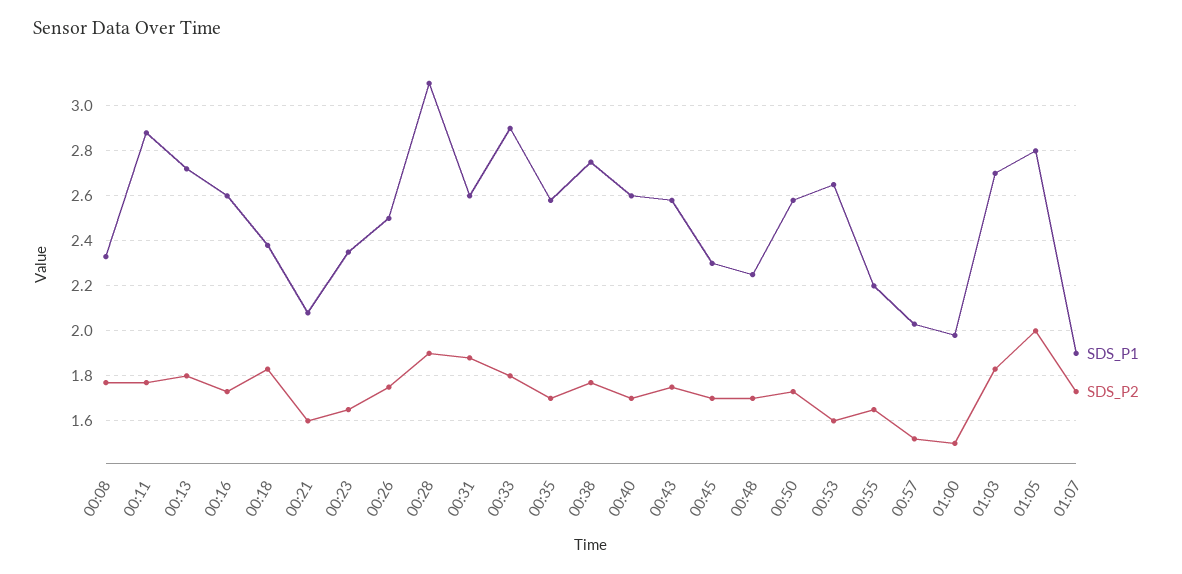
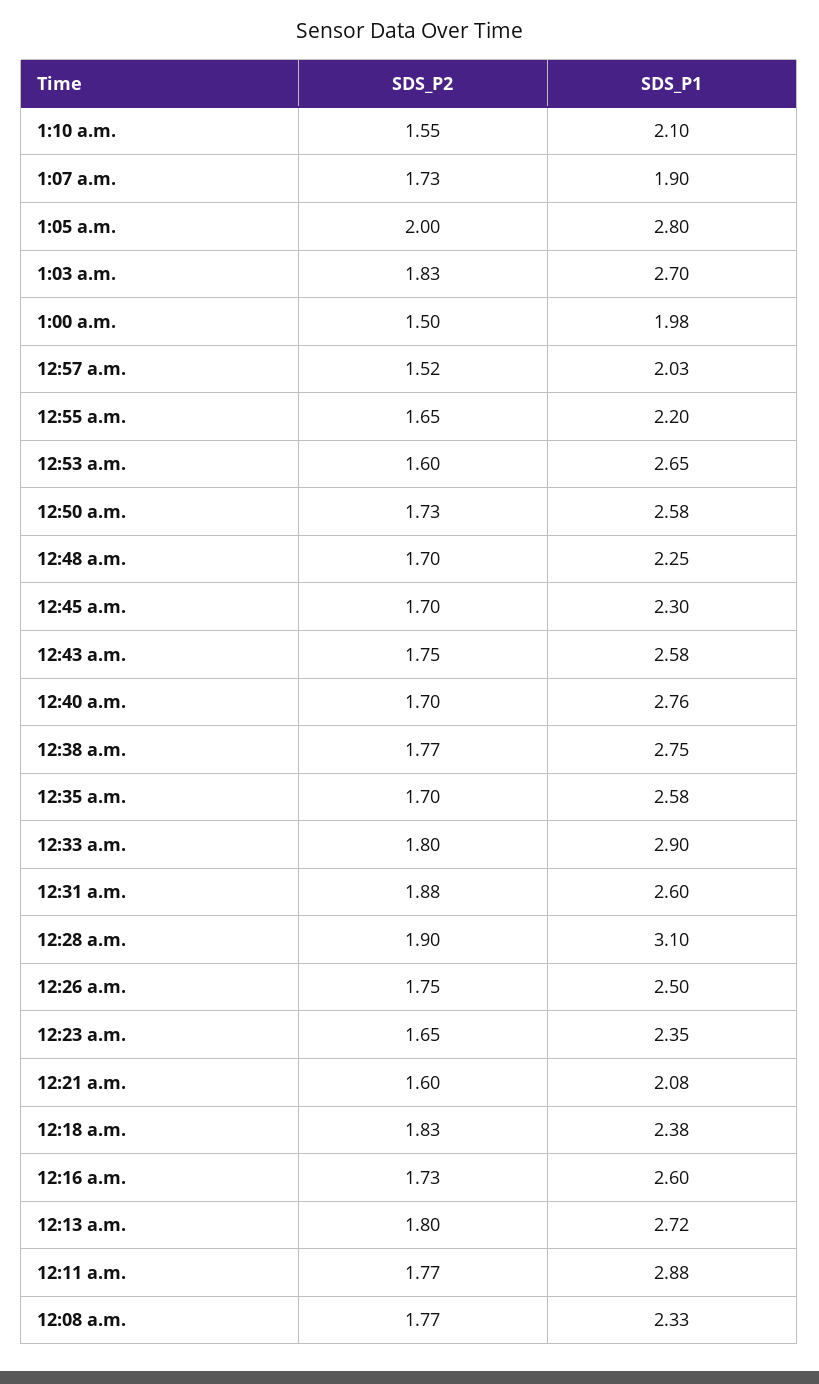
SDS_P1, 00:40: 2.6 -> 2.76
SDS_P2, 1:10 a.m.: none -> 1.55
SDS_P1, 1:10 a.m.: none -> 2.1

